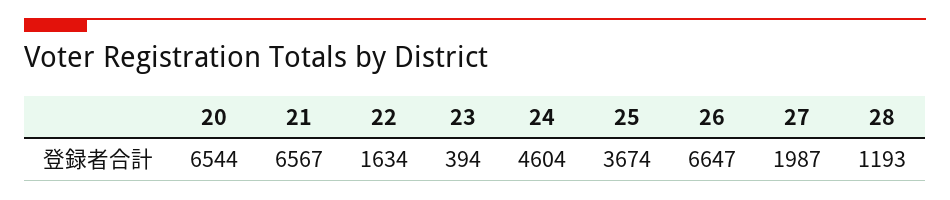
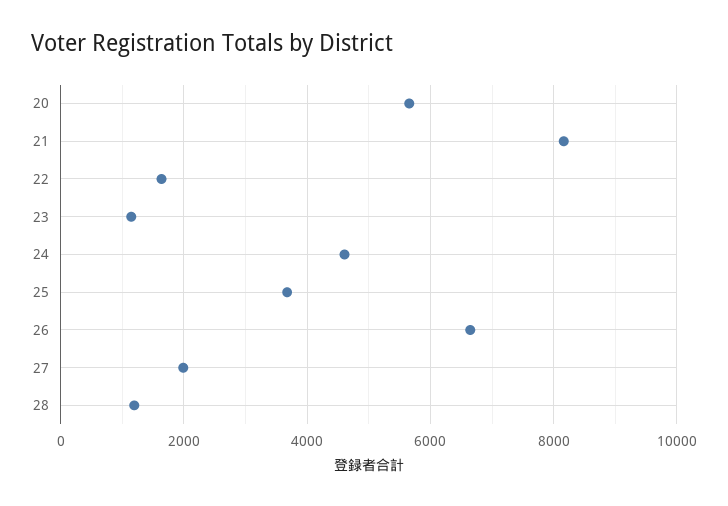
20: 6544 -> 5600
21: 6567 -> 8200
23: 394 -> 1200

